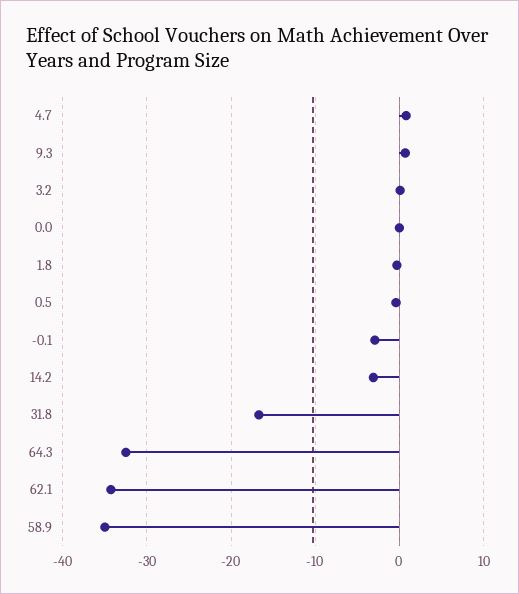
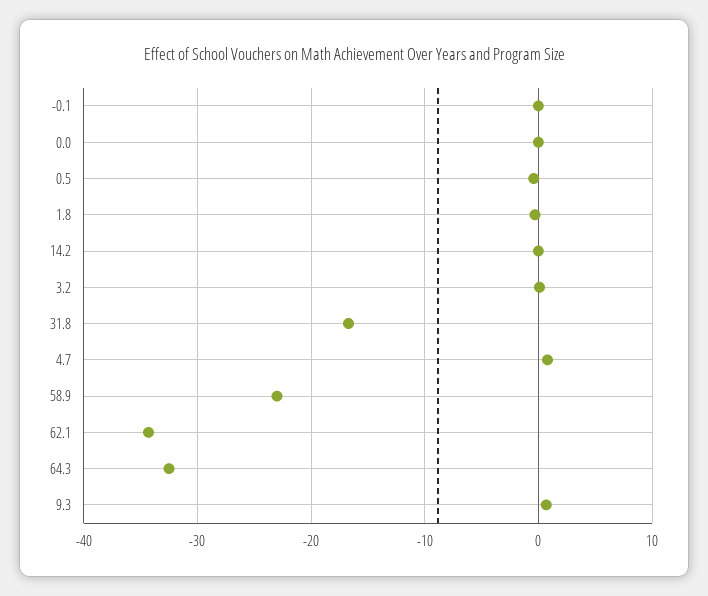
-0.1: -3 -> 0
14.2: -3 -> 0
58.9: -35 -> -23

